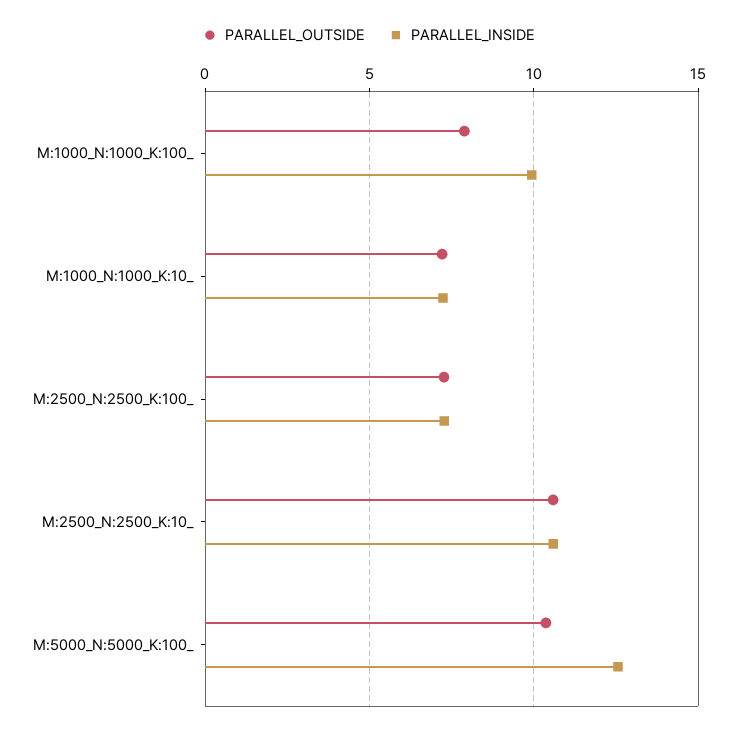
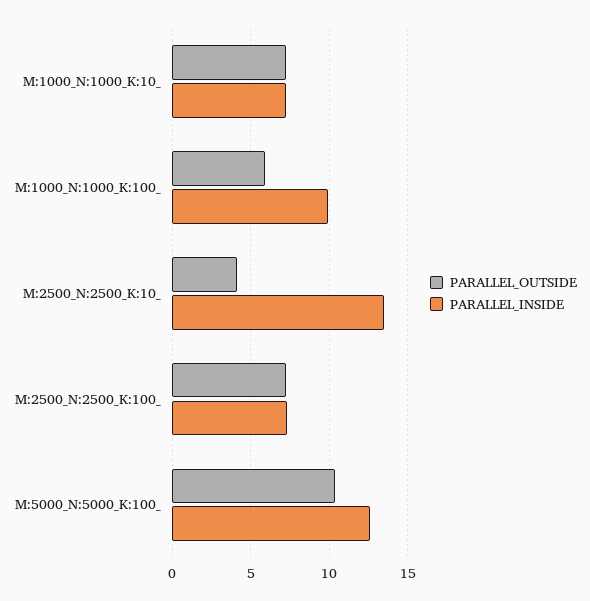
PARALLEL_OUTSIDE, M:1000_N:1000_K:100_: 8 -> 6
PARALLEL_OUTSIDE, M:2500_N:2500_K:10_: 10.5 -> 4
PARALLEL_INSIDE, M:2500_N:2500_K:10_: 10.5 -> 13.5

